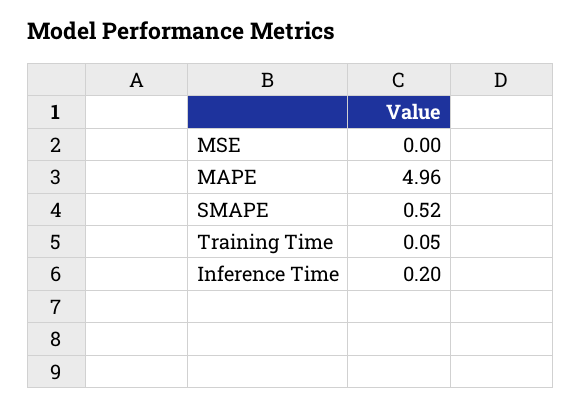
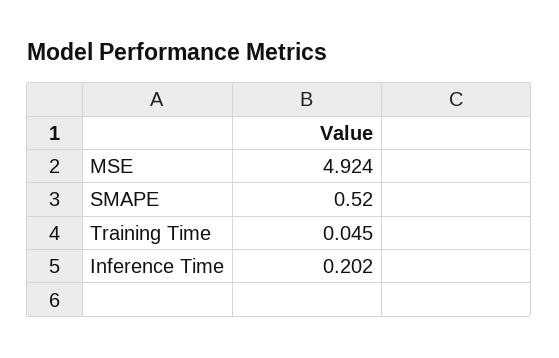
MSE: 0 -> 4.924
MAPE: 4.96 -> none

